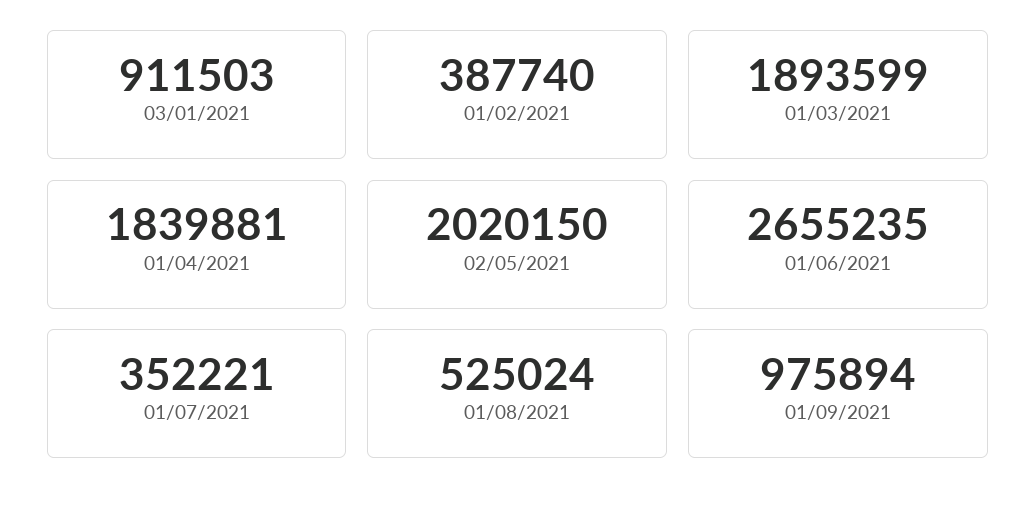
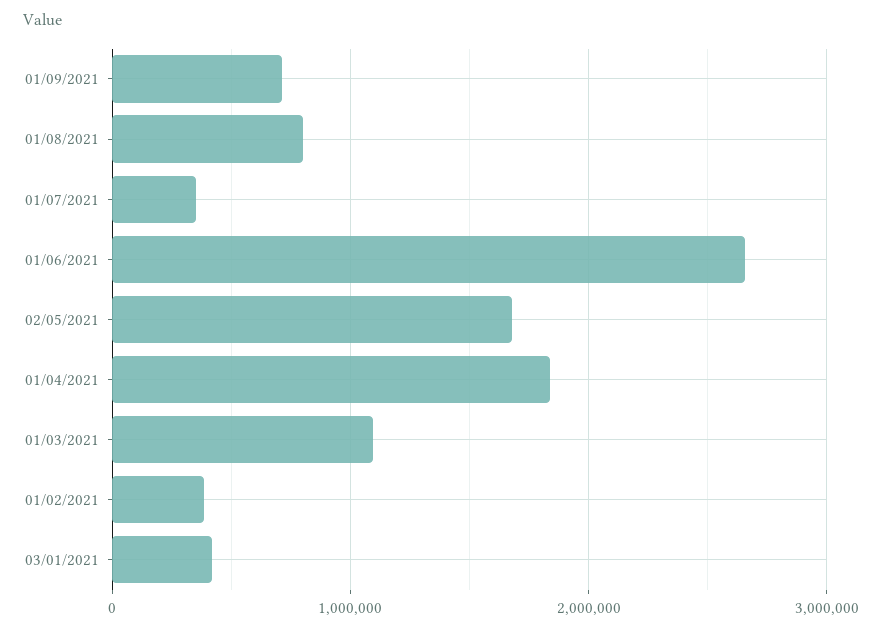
03/01/2021: 911503 -> 400000
01/03/2021: 1893599 -> 1100000
02/05/2021: 2020150 -> 1700000
01/08/2021: 525024 -> 800000
01/09/2021: 975894 -> 700000

